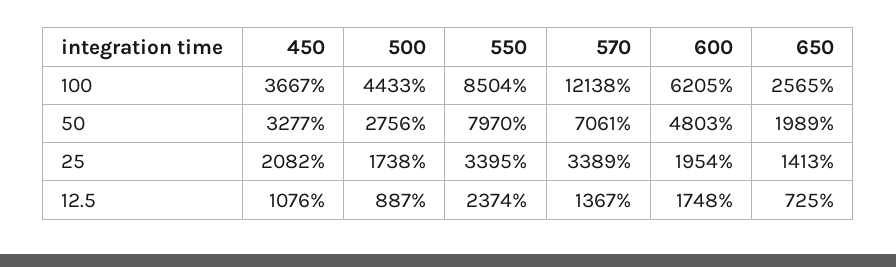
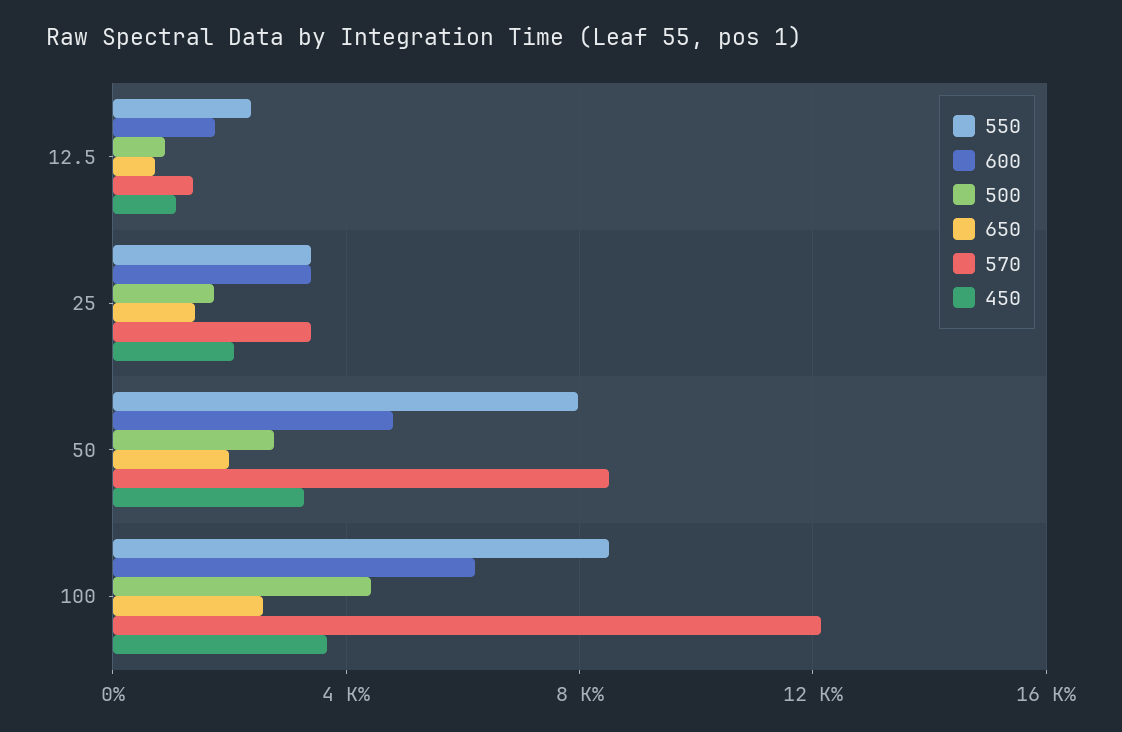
570, 50: 7061 -> 8500
600, 25: 1954 -> 3500

